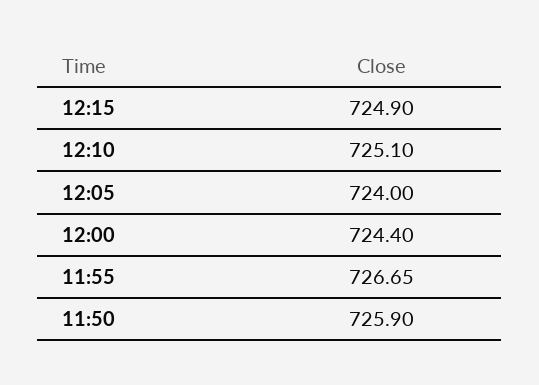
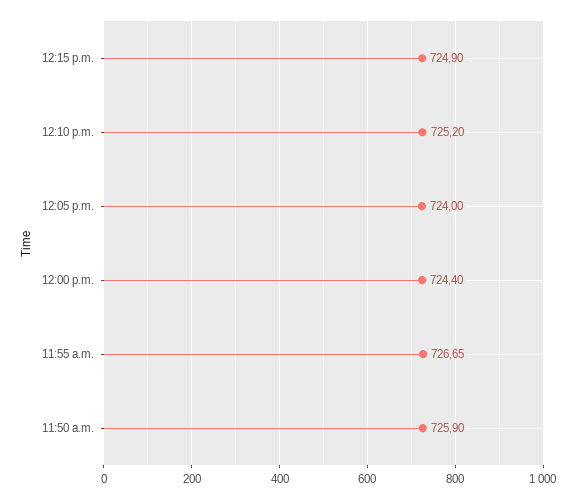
12:10: 725.1 -> 725.2

